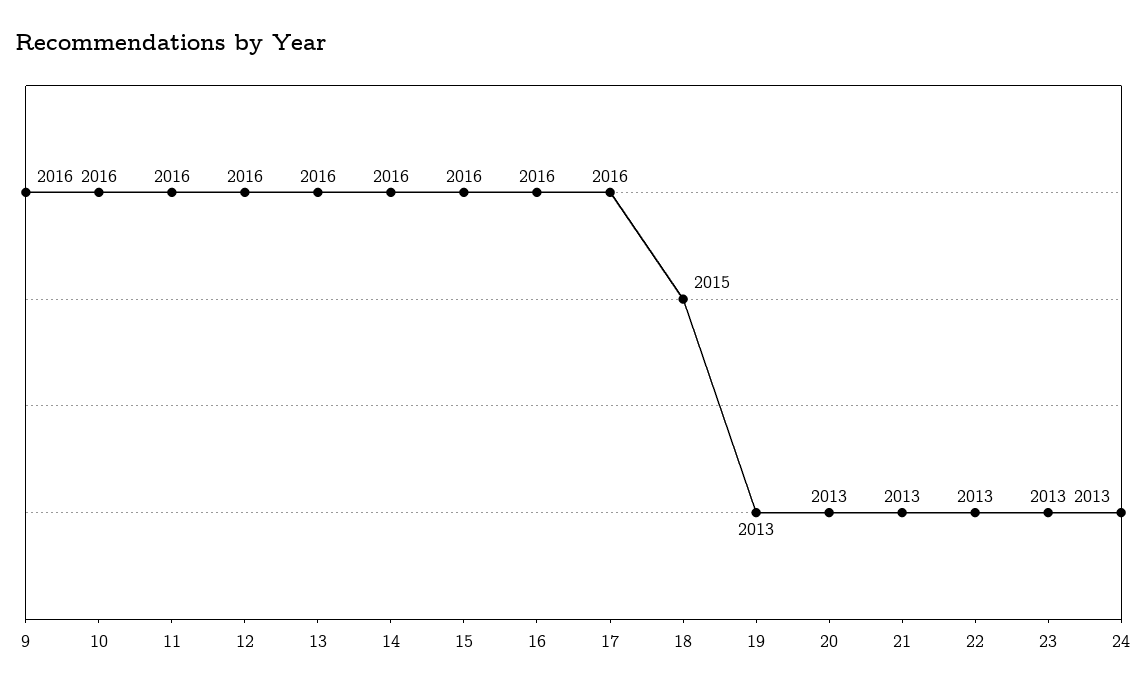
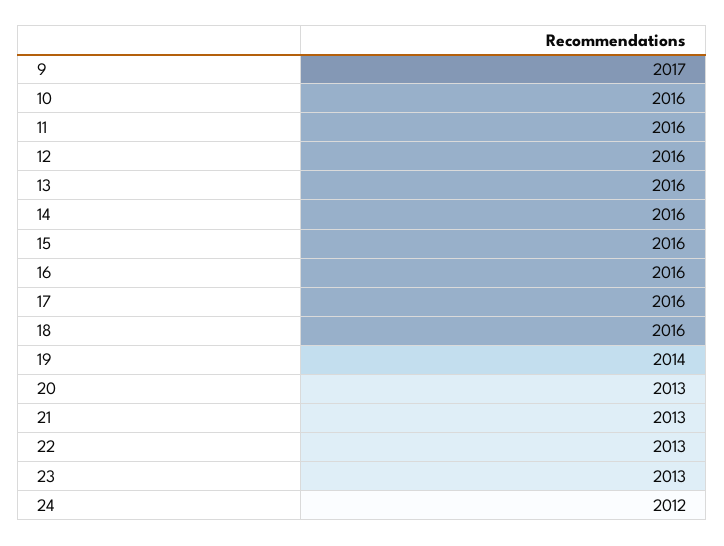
9: 2016 -> 2017
18: 2015 -> 2016
19: 2013 -> 2014
24: 2013 -> 2012

